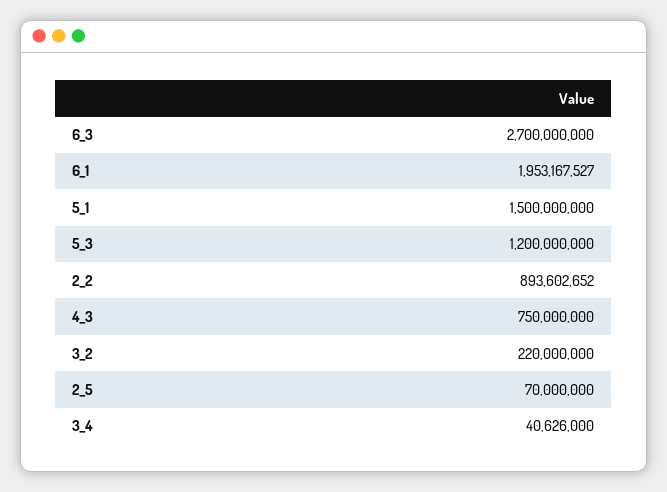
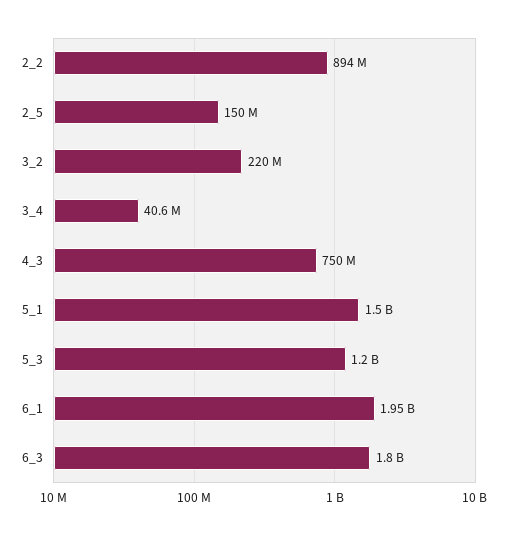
6_3: 2700000000 -> 1800000000
2_5: 70000000 -> 150000000

